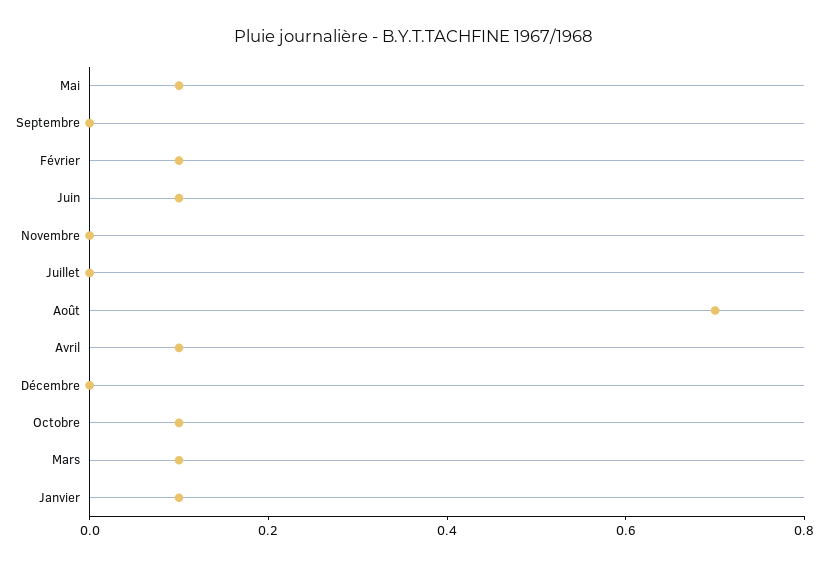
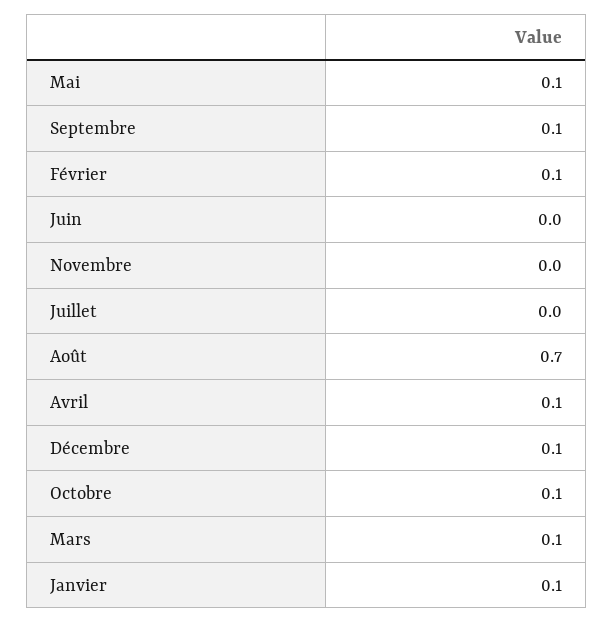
Septembre: 0 -> 0.1
Juin: 0.1 -> 0
Décembre: 0 -> 0.1

